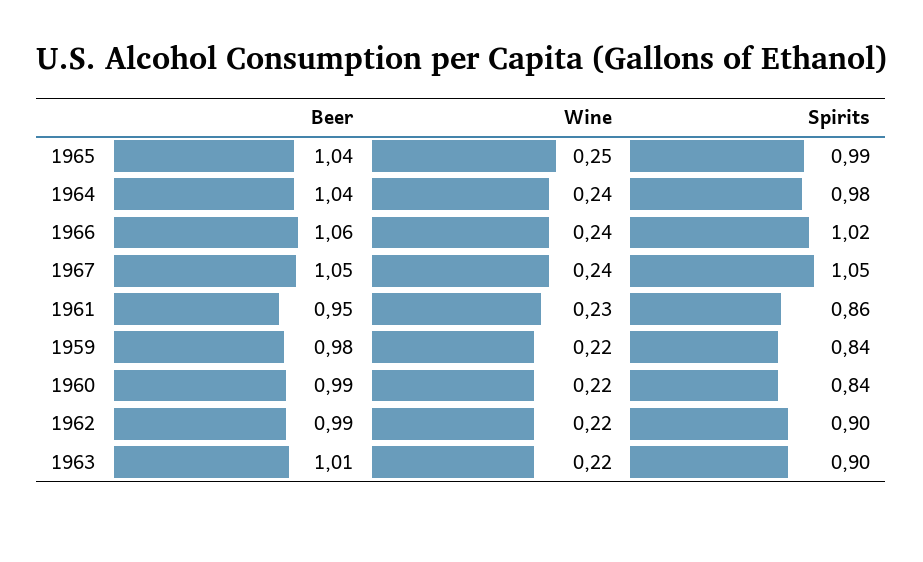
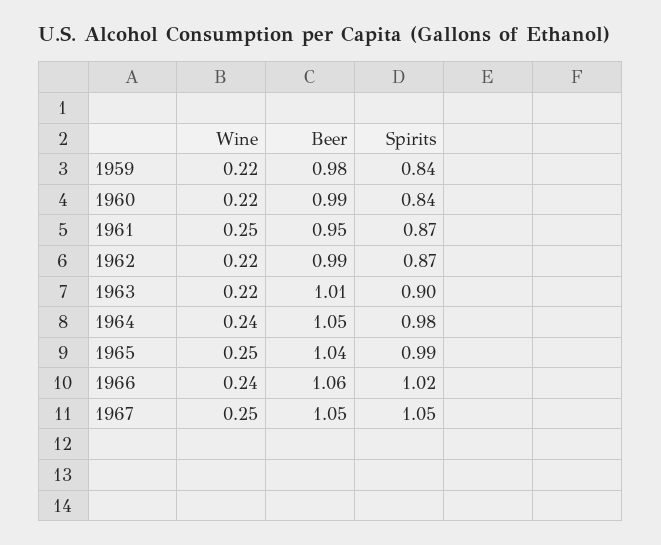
Beer, 1964: 1.04 -> 1.05
Wine, 1967: 0.24 -> 0.25
Wine, 1961: 0.23 -> 0.25
Spirits, 1961: 0.86 -> 0.87
Spirits, 1962: 0.9 -> 0.87

